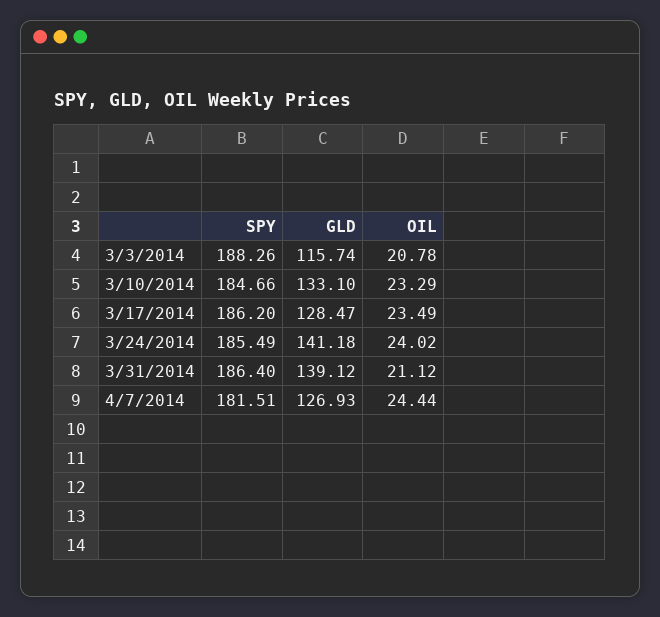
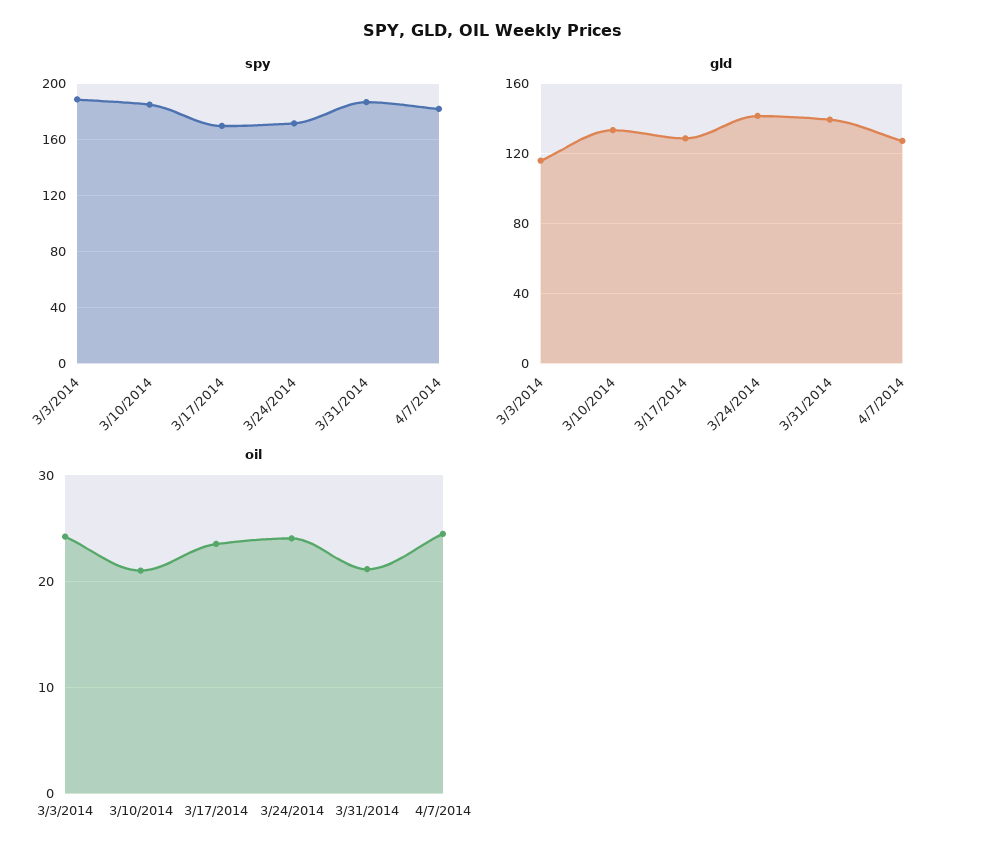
OIL, 3/3/2014: 20.78 -> 24
OIL, 3/10/2014: 23.29 -> 21
SPY, 3/17/2014: 186.2 -> 170
SPY, 3/24/2014: 185.49 -> 170

